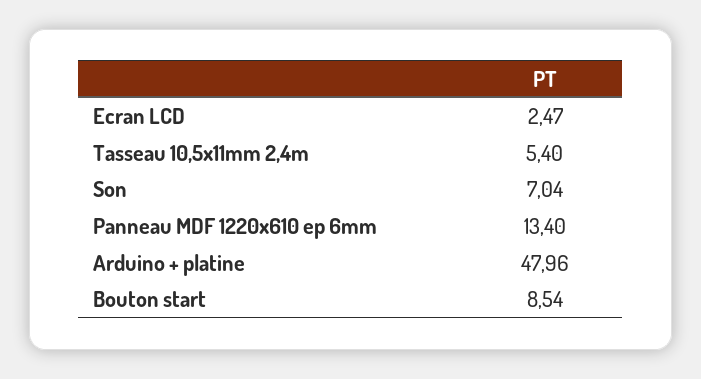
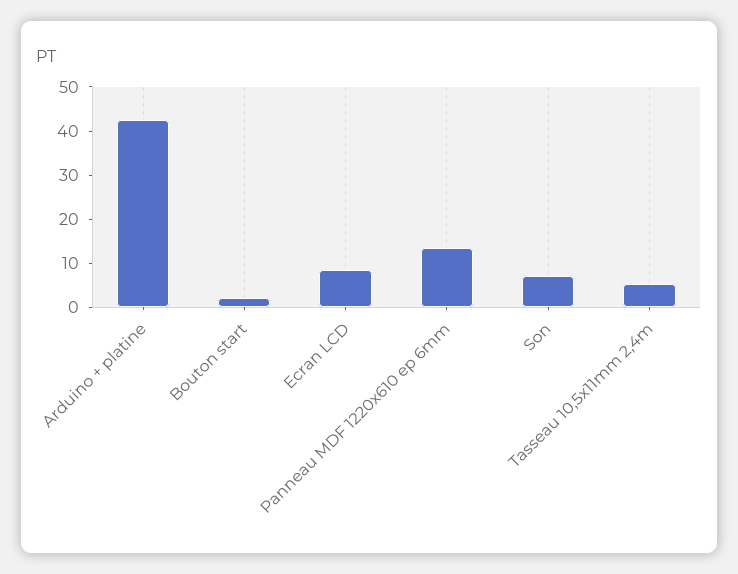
Ecran LCD: 2.47 -> 8
Arduino + platine: 47.96 -> 42
Bouton start: 8.54 -> 2

